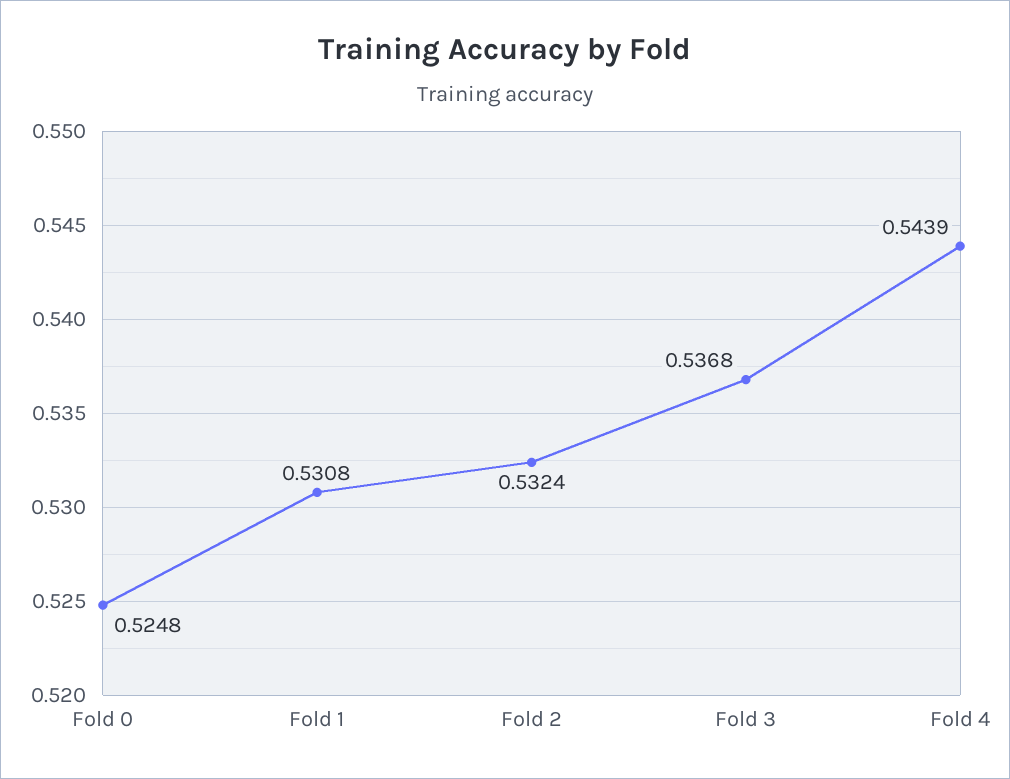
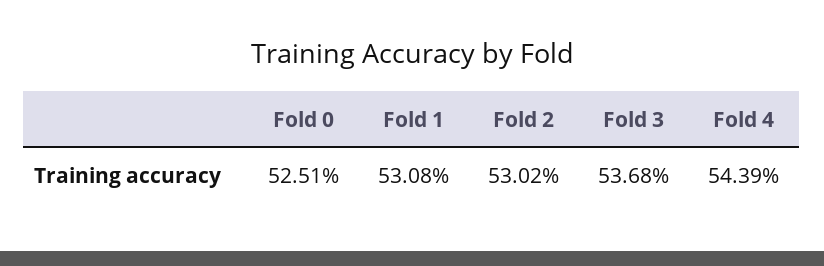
Fold 0: 0.5248 -> 0.5251
Fold 2: 0.5324 -> 0.5302

